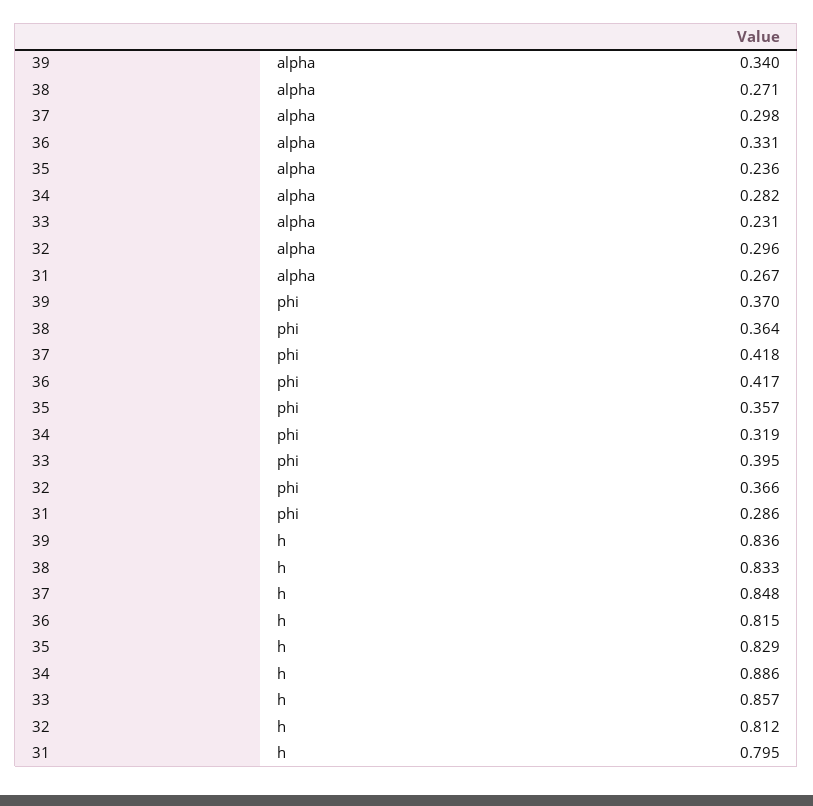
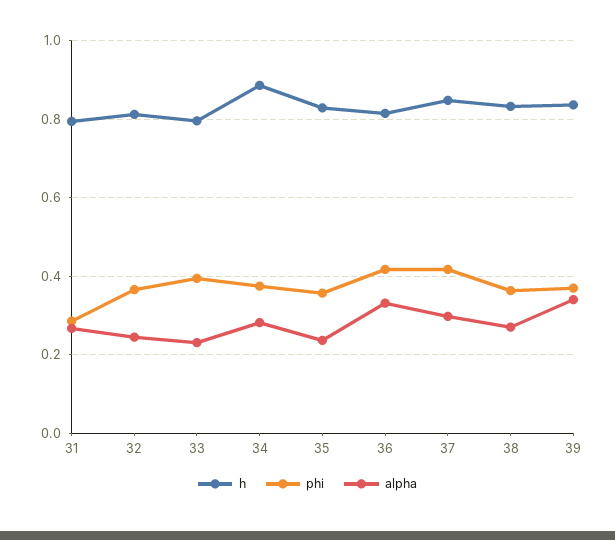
alpha, 32: 0.296 -> 0.24
phi, 34: 0.319 -> 0.38
h, 33: 0.857 -> 0.8

